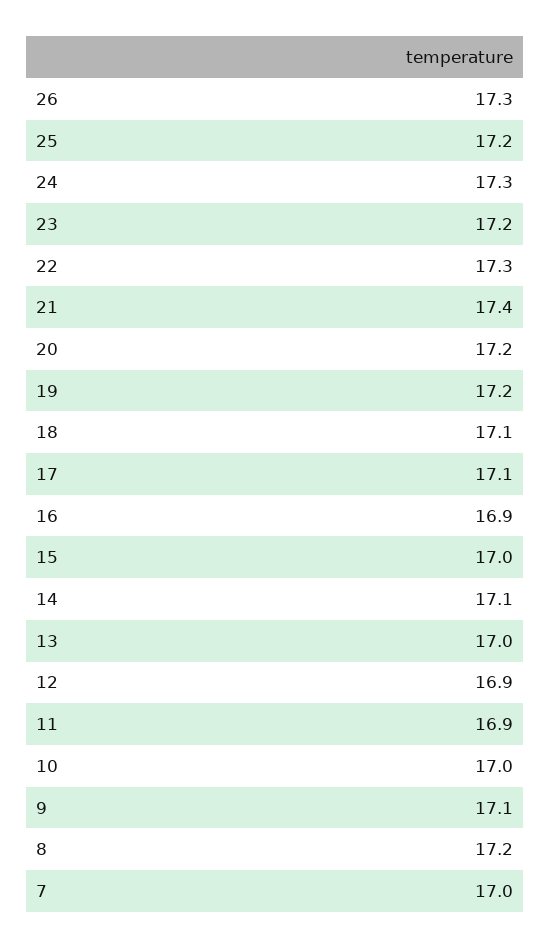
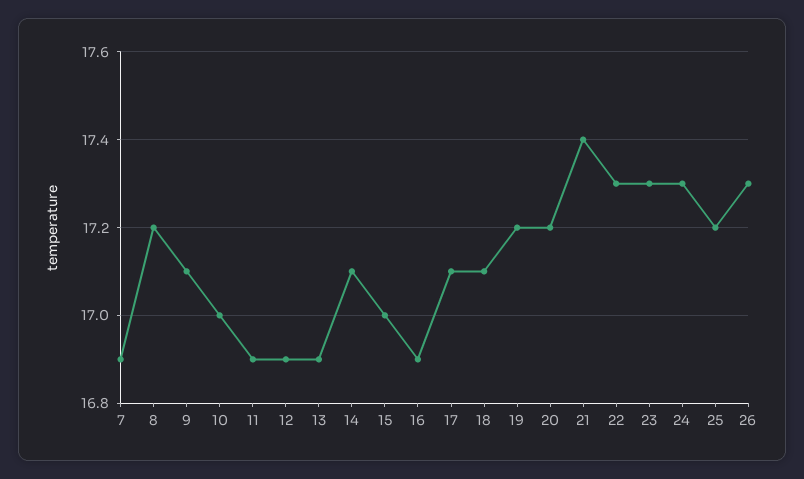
23: 17.2 -> 17.3
13: 17 -> 16.9
7: 17 -> 16.9

